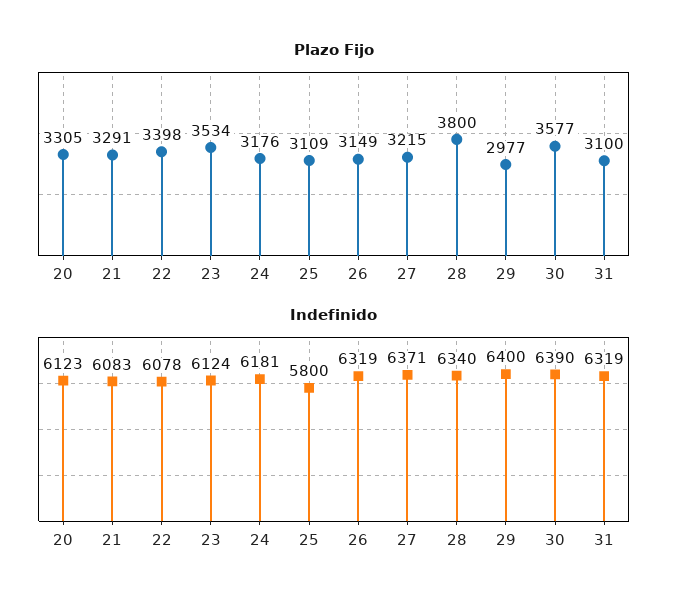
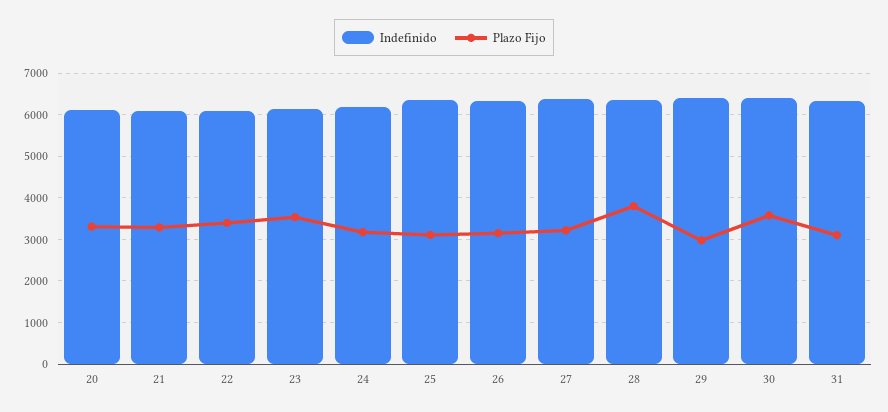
Indefinido, 25: 5800 -> 6400

